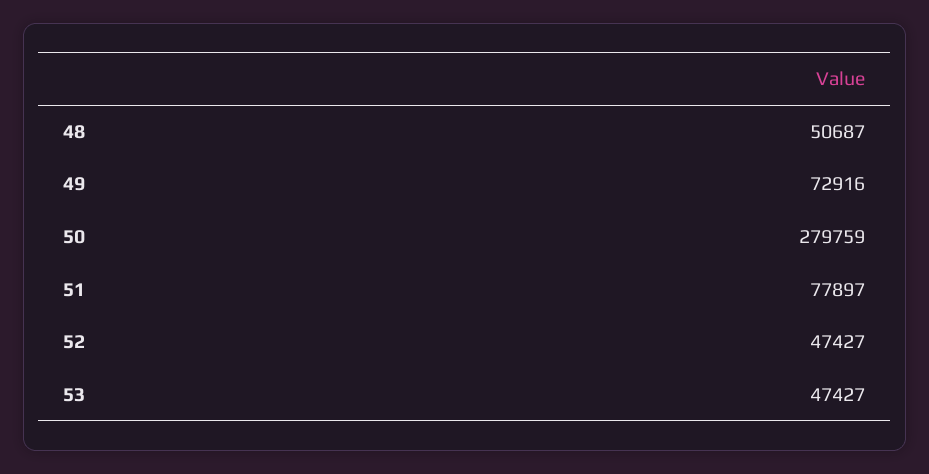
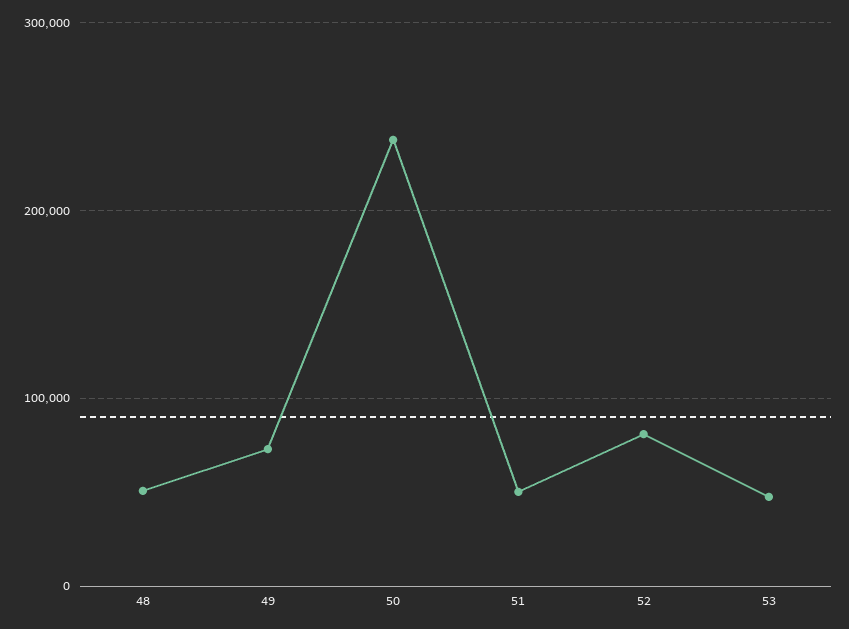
50: 279759 -> 240000
51: 77897 -> 50000
52: 47427 -> 80000

